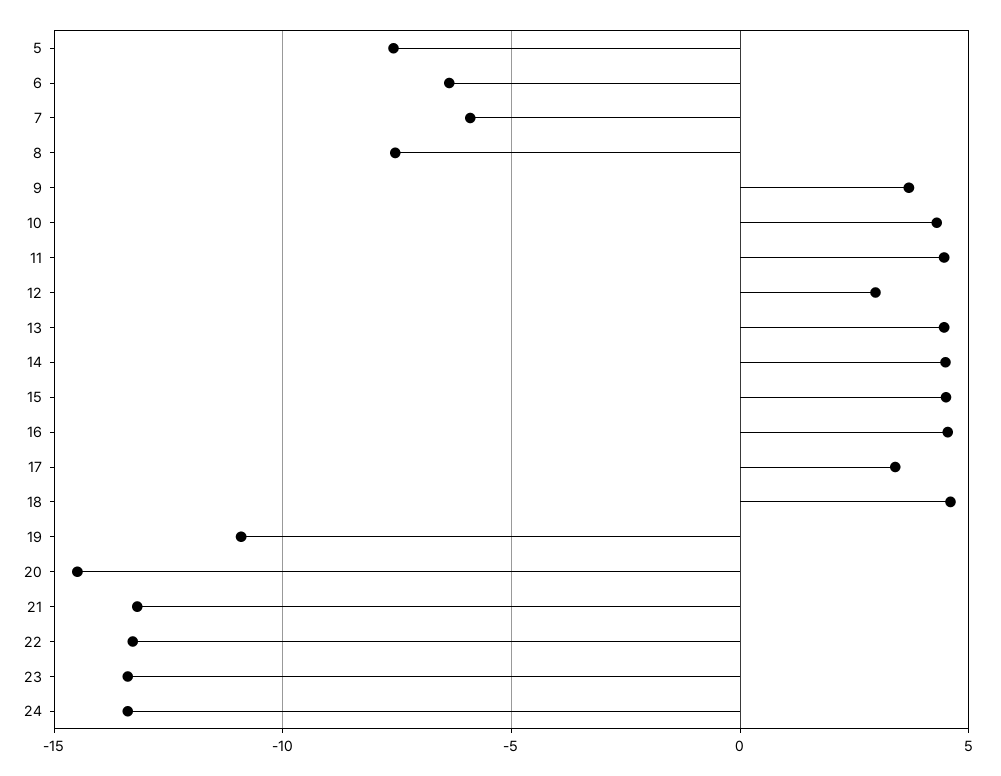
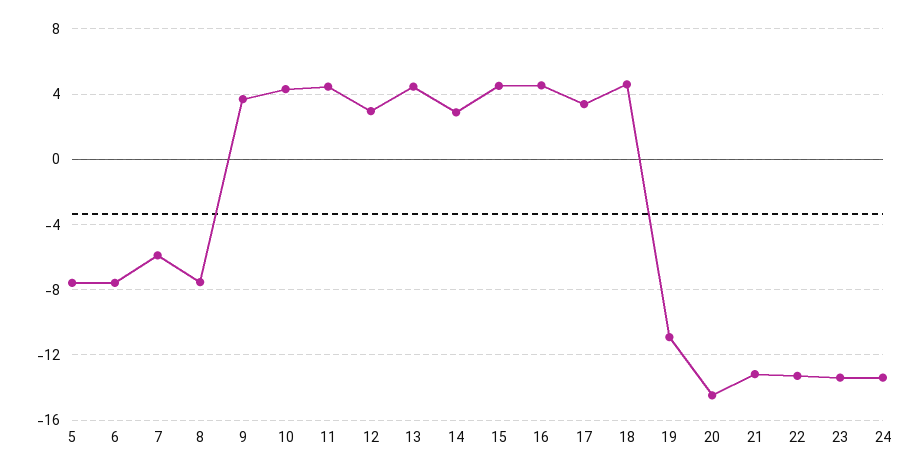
6: -6.5 -> -7.5
14: 4.5 -> 3

